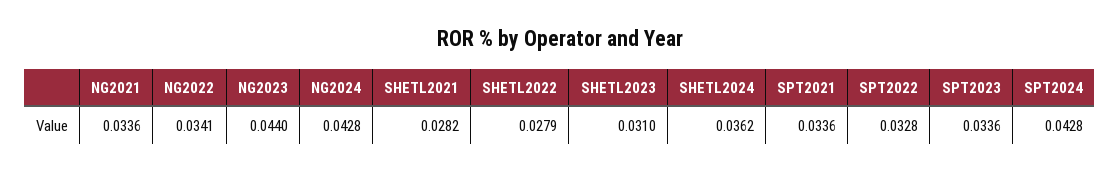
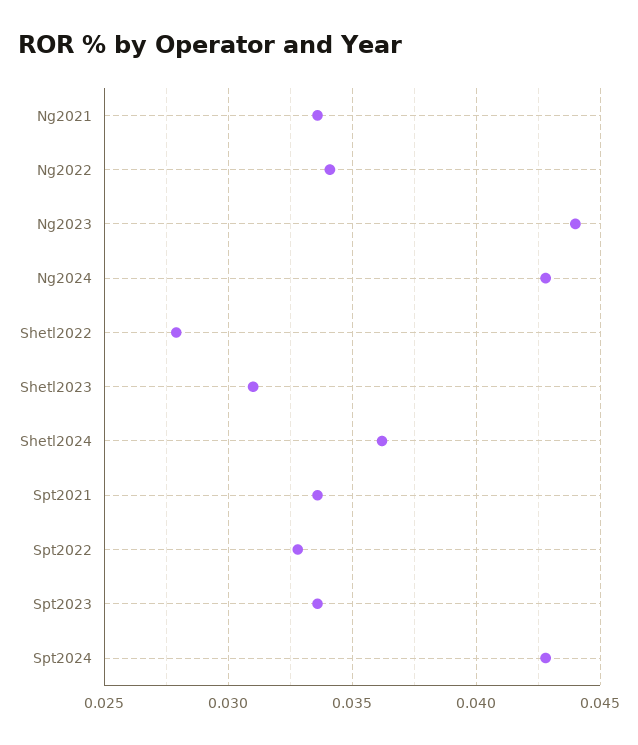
SHETL2021: 0.0282 -> none

